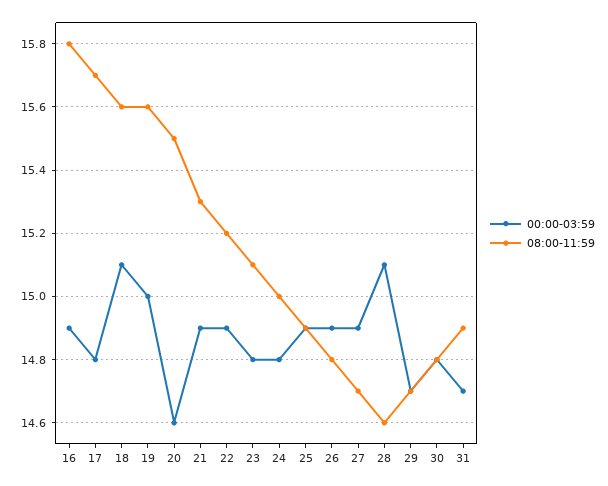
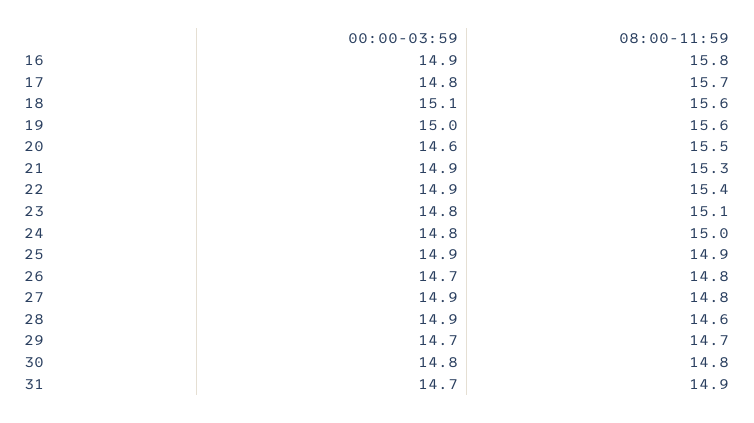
08:00-11:59, 22: 15.2 -> 15.4
00:00-03:59, 26: 14.9 -> 14.7
08:00-11:59, 27: 14.7 -> 14.8
00:00-03:59, 28: 15.1 -> 14.9

